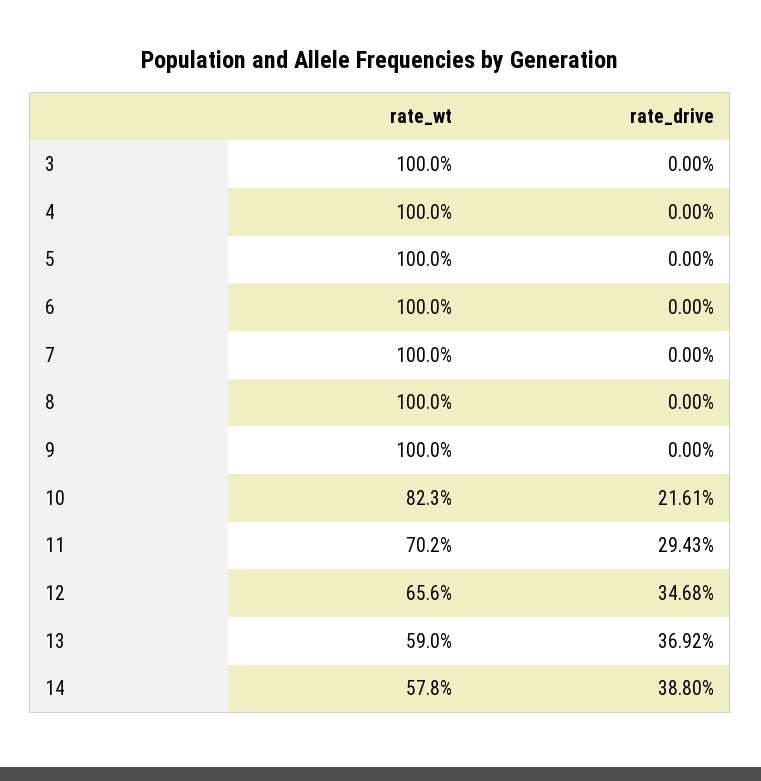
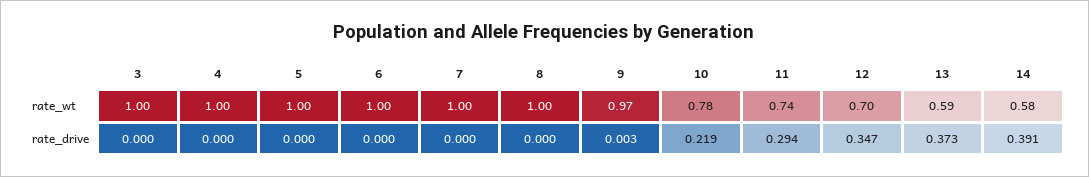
rate_wt, 9: 1 -> 0.97
rate_drive, 9: 0 -> 0.003
rate_wt, 10: 0.823 -> 0.78
rate_drive, 10: 0.2161 -> 0.219
rate_wt, 11: 0.702 -> 0.74
rate_wt, 12: 0.656 -> 0.7
rate_drive, 13: 0.3692 -> 0.373
rate_drive, 14: 0.388 -> 0.391

